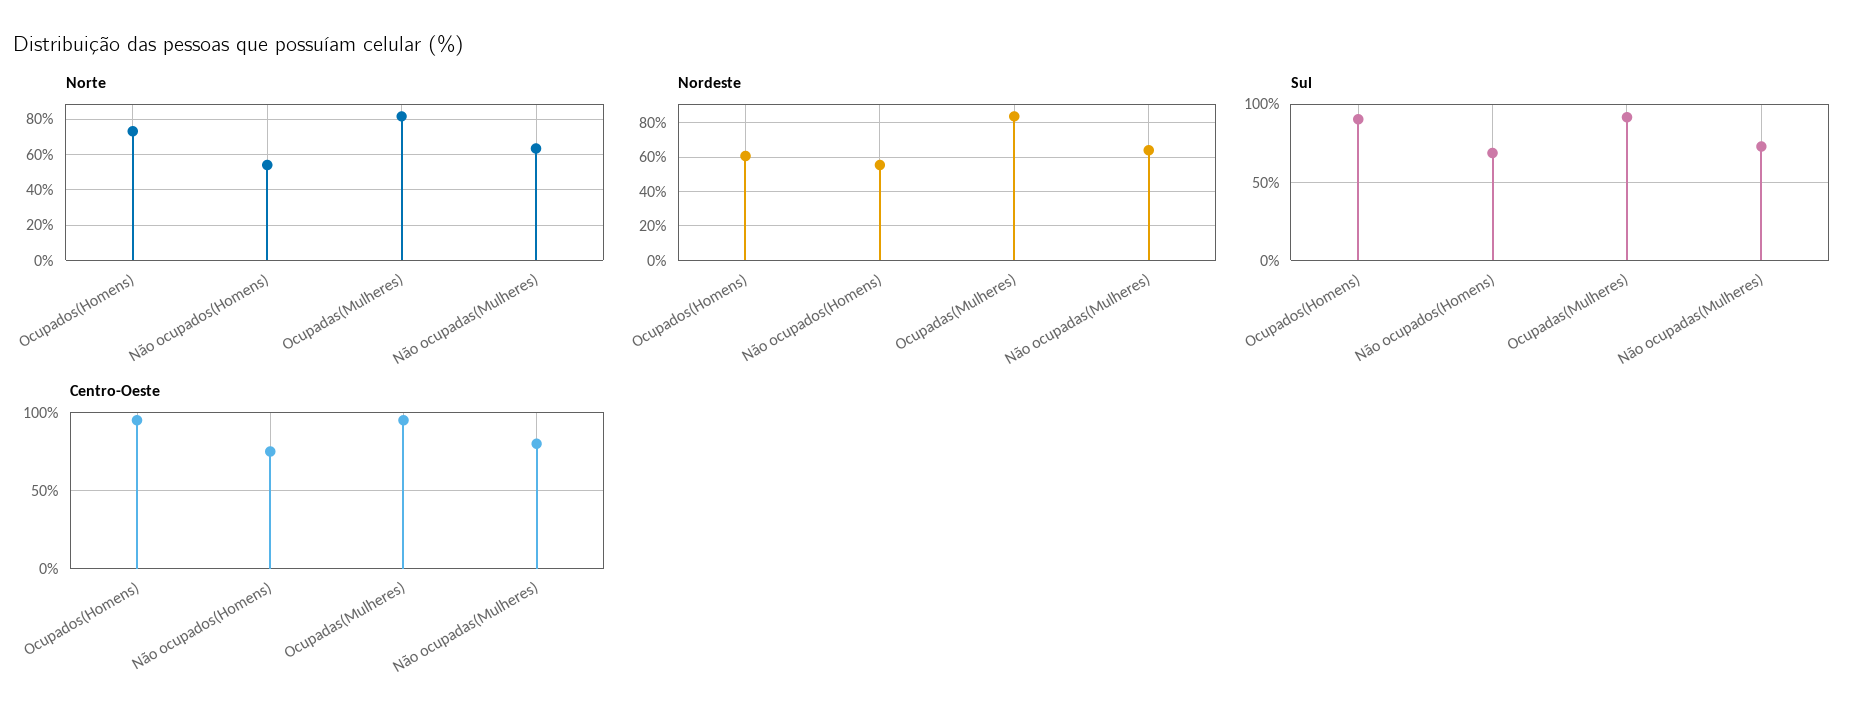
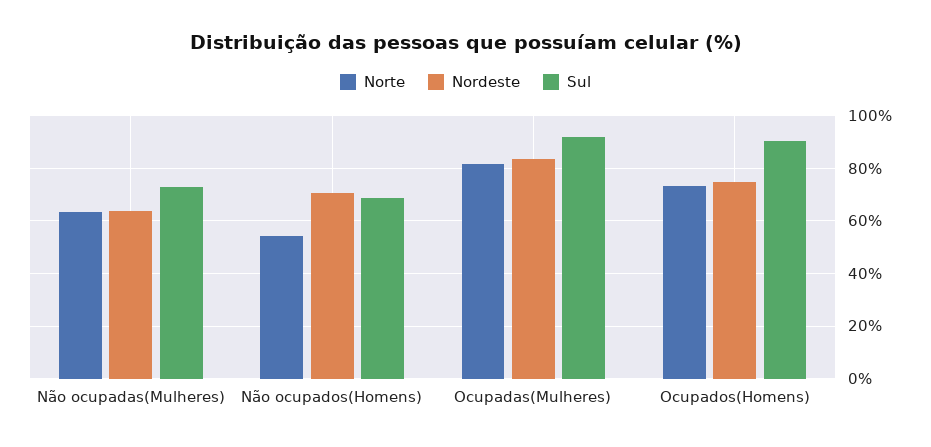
Nordeste, Ocupados(Homens): 60 -> 75
Nordeste, Não ocupados(Homens): 55 -> 70
Centro-Oeste, Ocupados(Homens): 95 -> none
Centro-Oeste, Não ocupados(Homens): 75 -> none
Centro-Oeste, Ocupadas(Mulheres): 95 -> none
Centro-Oeste, Não ocupadas(Mulheres): 80 -> none

